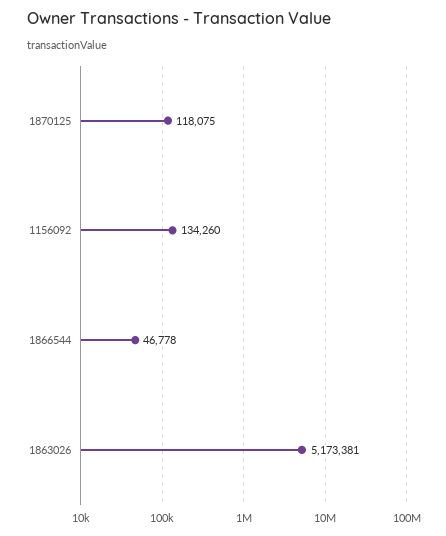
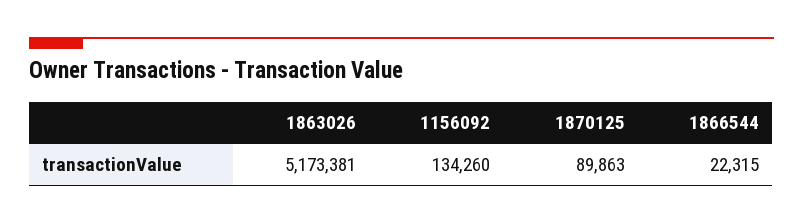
1870125: 118075 -> 89863
1866544: 46778 -> 22315

